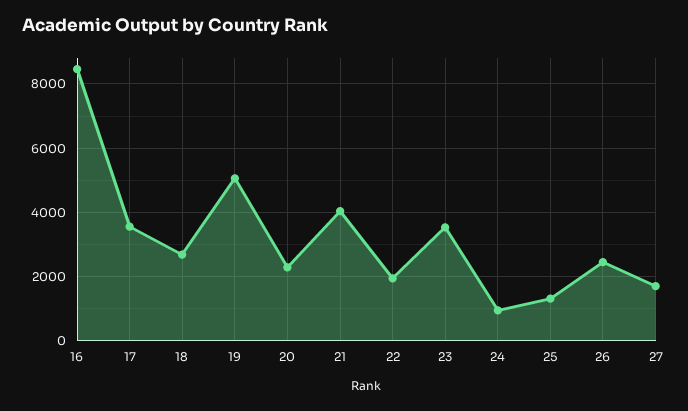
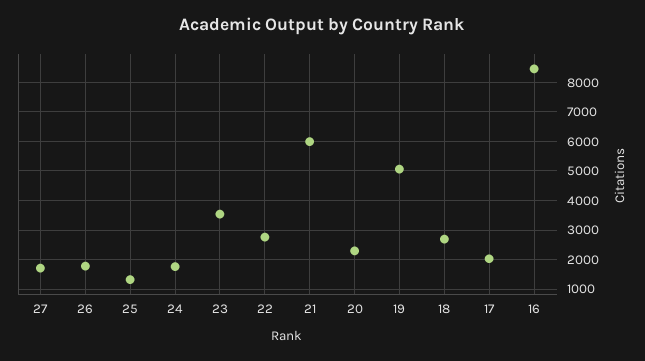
17: 3600 -> 2000
21: 4000 -> 6000
22: 2000 -> 2750
24: 1000 -> 1750
26: 2400 -> 1750

